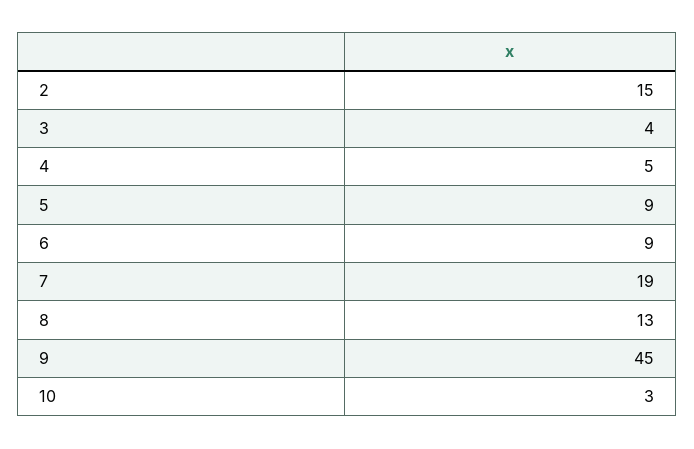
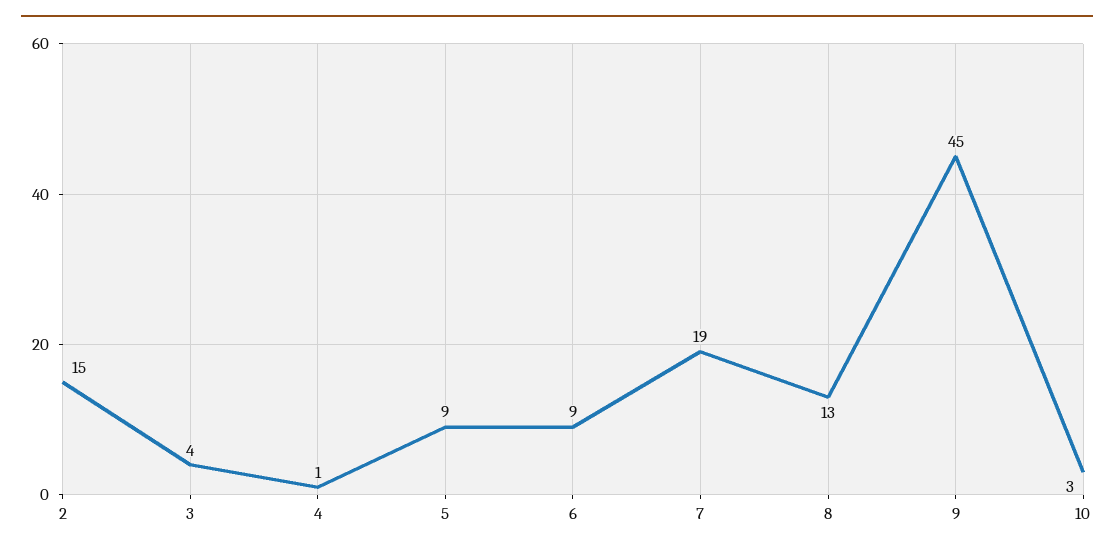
4: 5 -> 1

